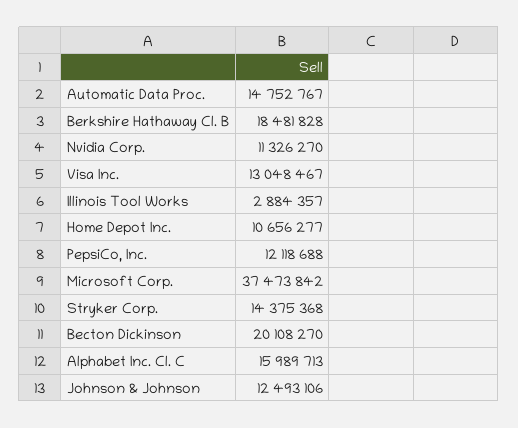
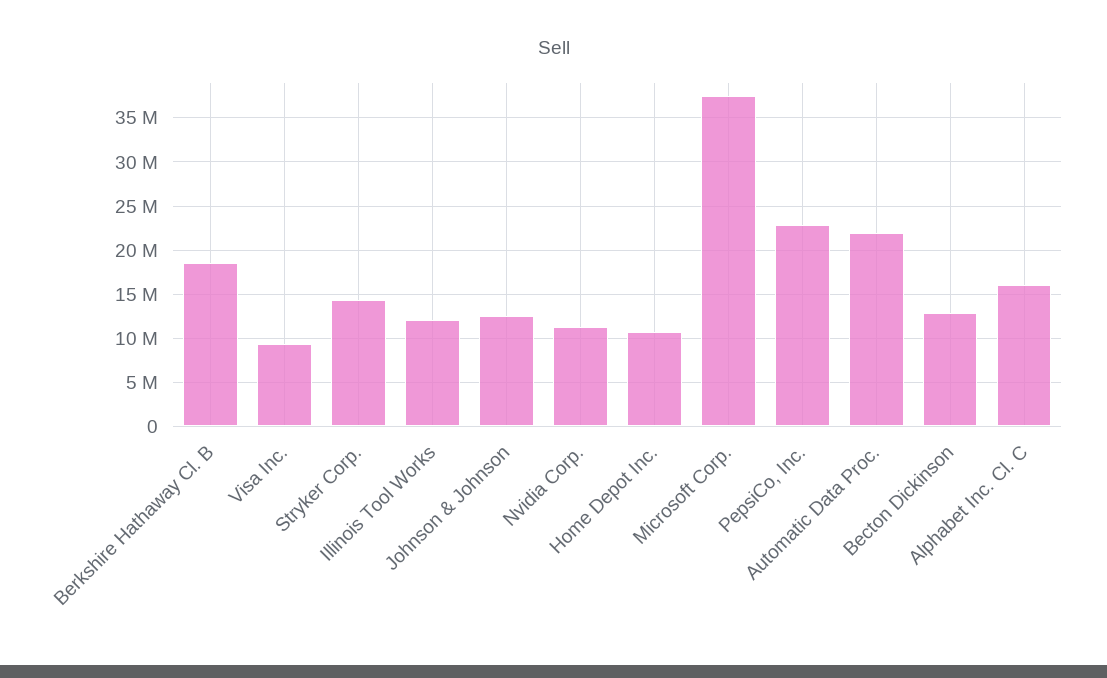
Automatic Data Proc.: 14752767 -> 22000000
Visa Inc.: 13048467 -> 9000000
Illinois Tool Works: 2884357 -> 12000000
PepsiCo, Inc.: 12118688 -> 23000000
Becton Dickinson: 20108270 -> 13000000

